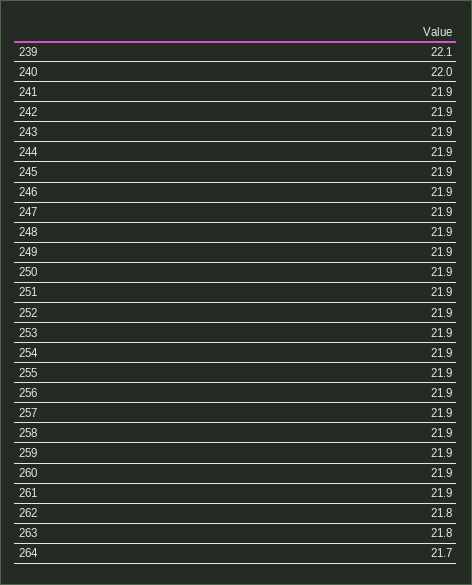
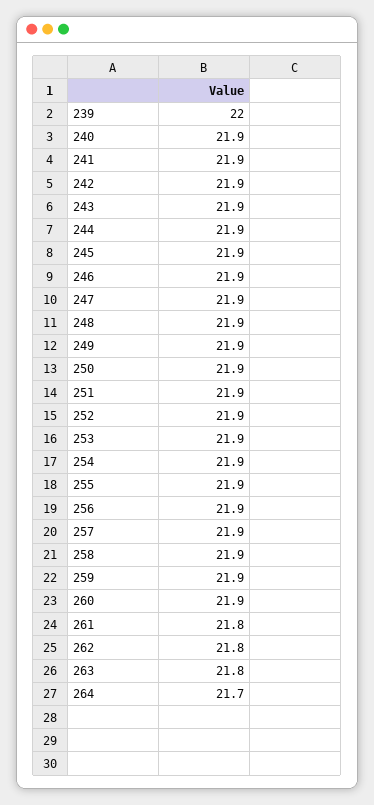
239: 22.1 -> 22
240: 22 -> 21.9
261: 21.9 -> 21.8

